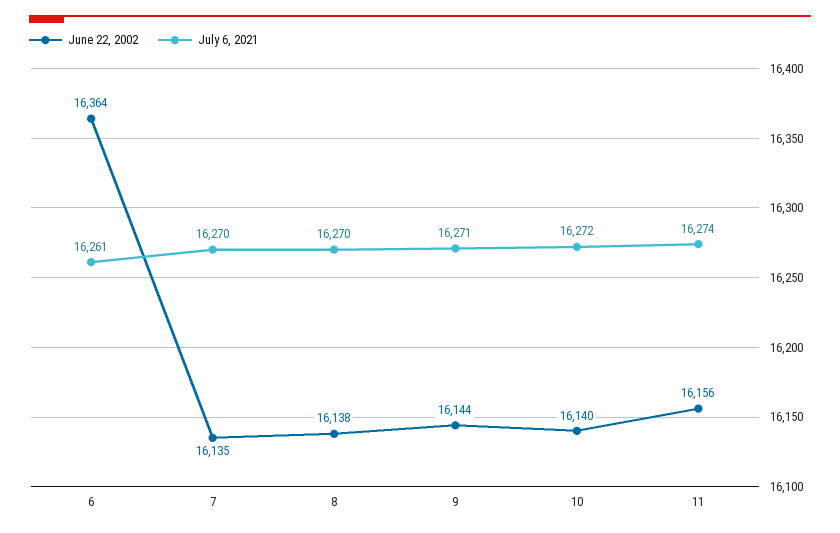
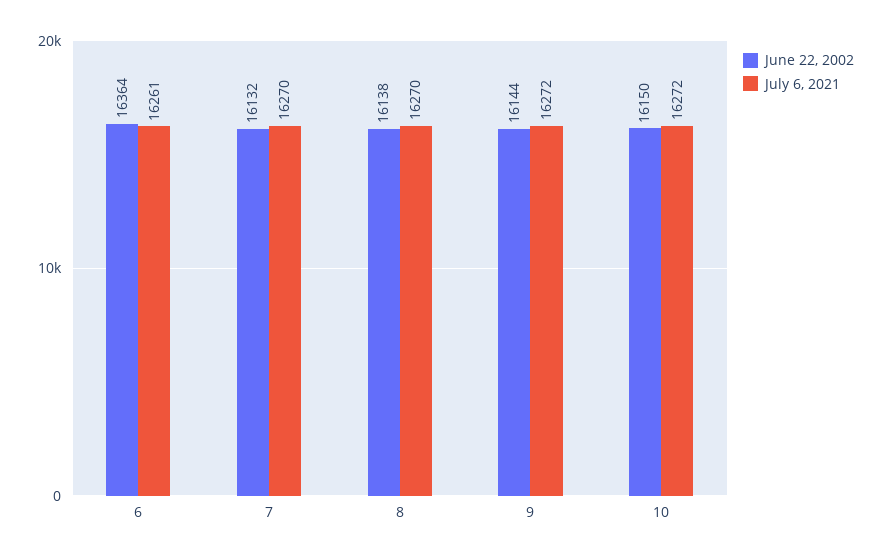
June 22, 2002, 7: 16135 -> 16132
July 6, 2021, 9: 16271 -> 16272
June 22, 2002, 10: 16140 -> 16150
June 22, 2002, 11: 16156 -> none
July 6, 2021, 11: 16274 -> none

